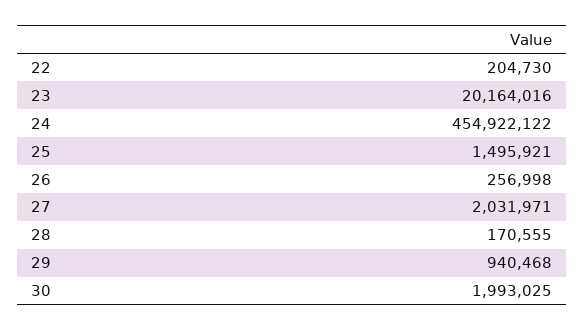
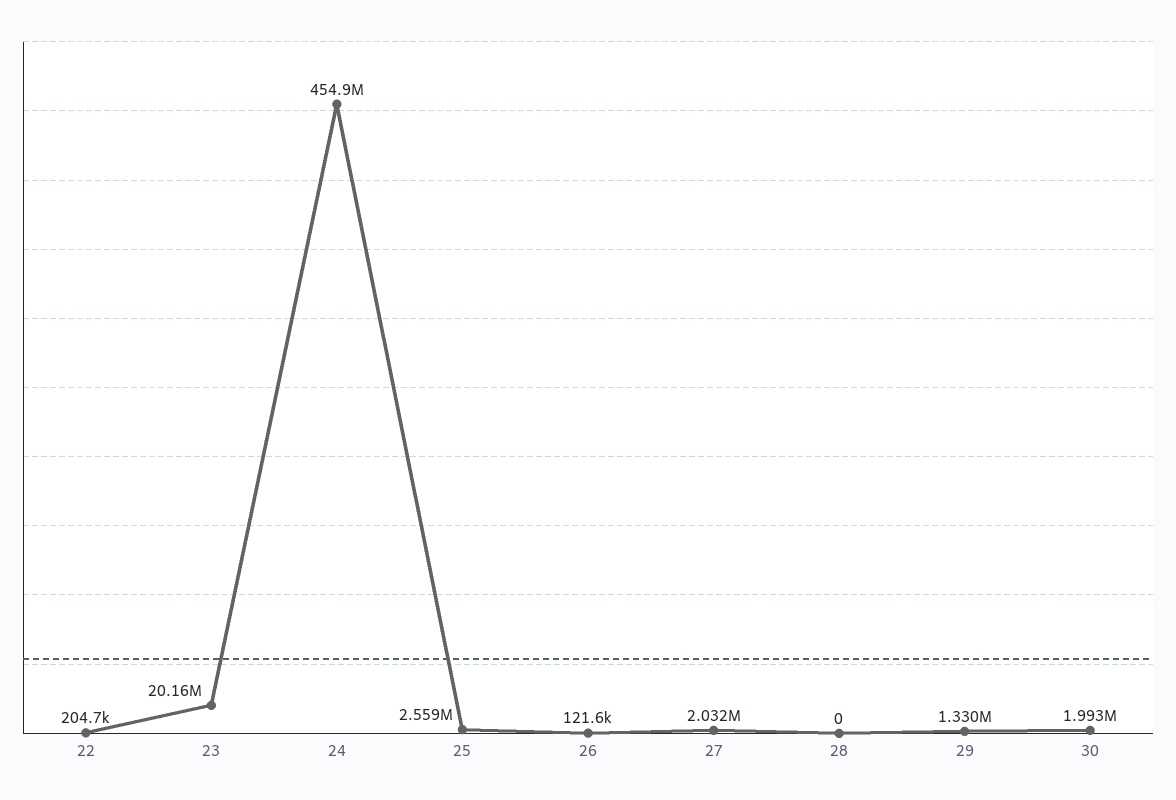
25: 1495921 -> 2559000
26: 256998 -> 121600
28: 170555 -> 0
29: 940468 -> 1330000

